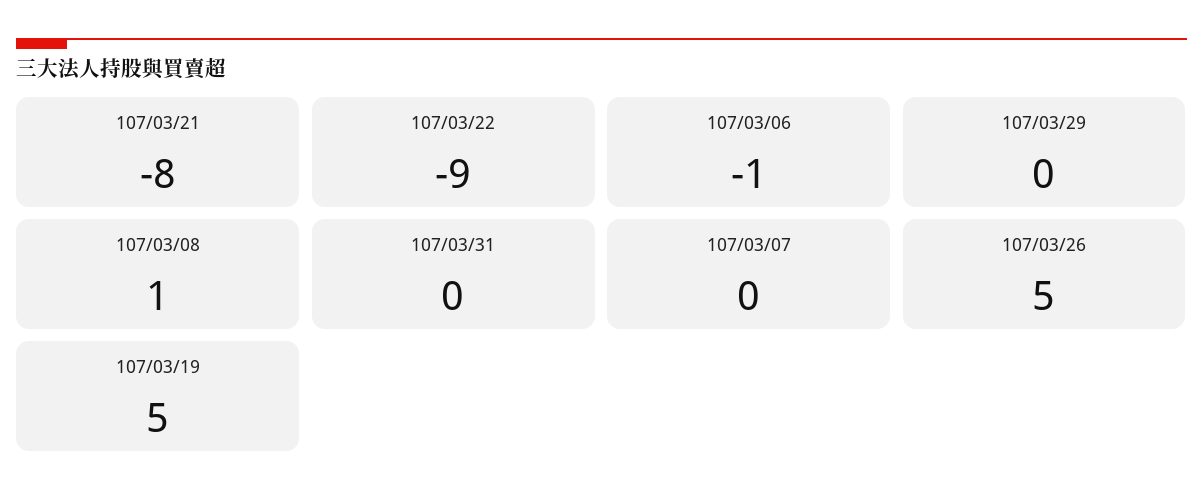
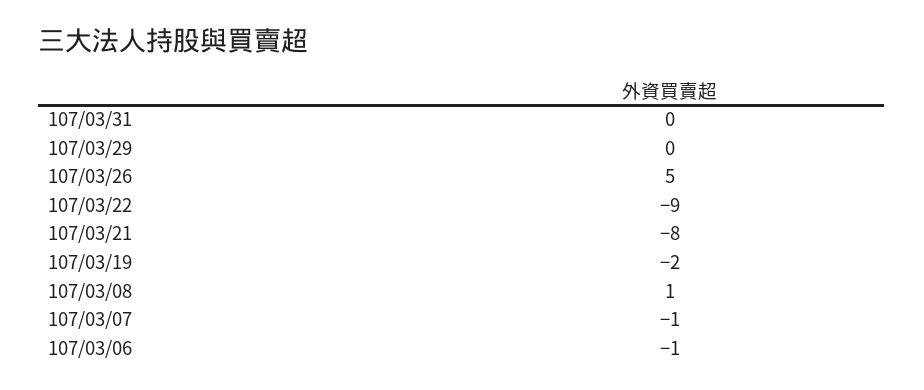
107/03/07: 0 -> -1
107/03/19: 5 -> -2

